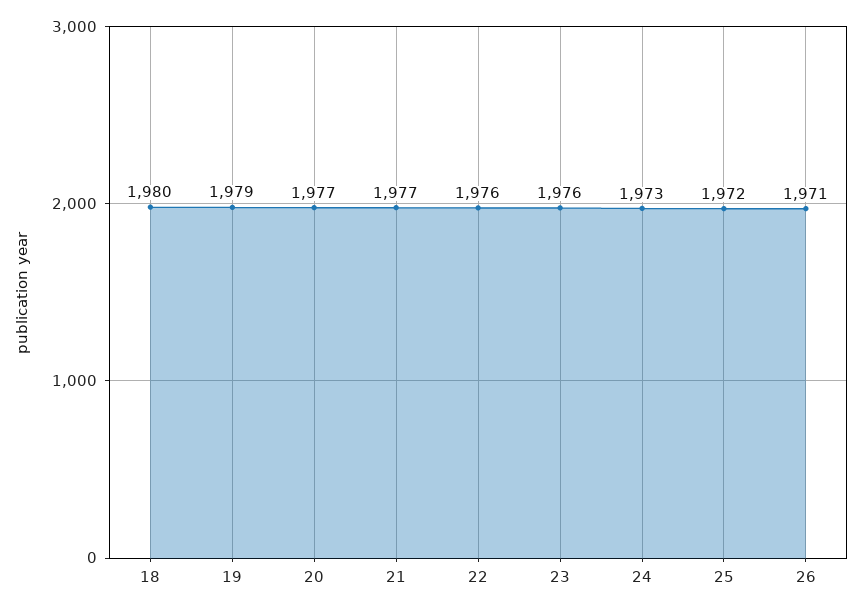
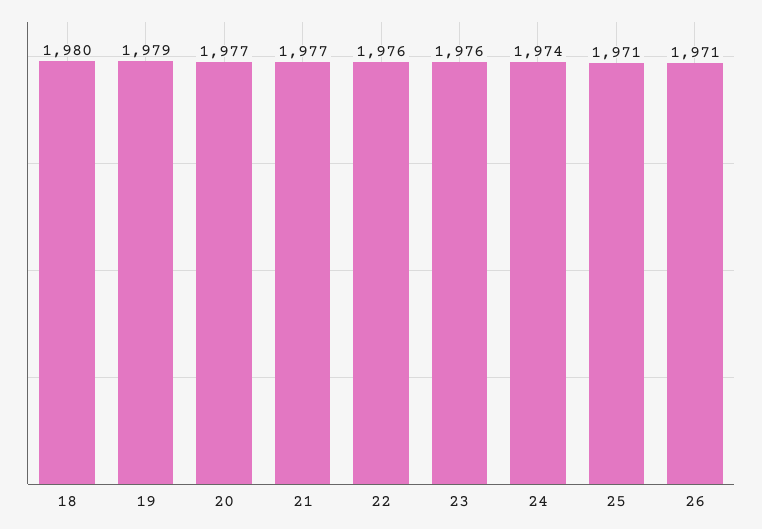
24: 1973 -> 1974
25: 1972 -> 1971

